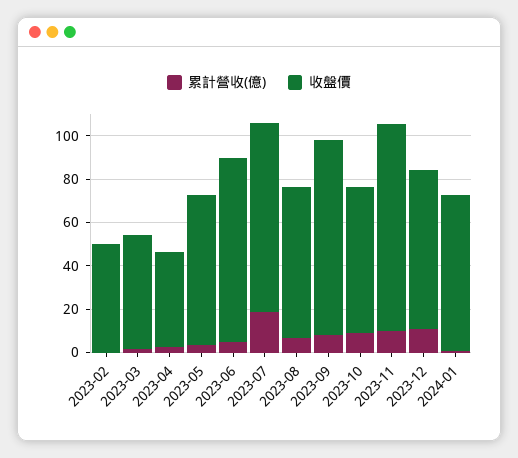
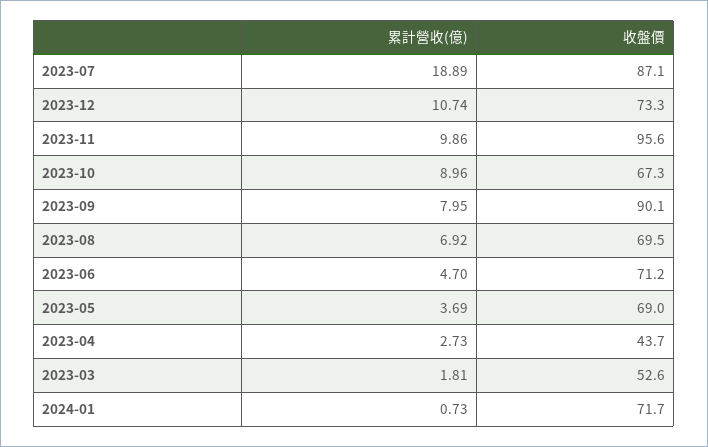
累計營收(億), 2023-02: 0 -> none
收盤價, 2023-02: 50 -> none
收盤價, 2023-06: 85 -> 71.2

